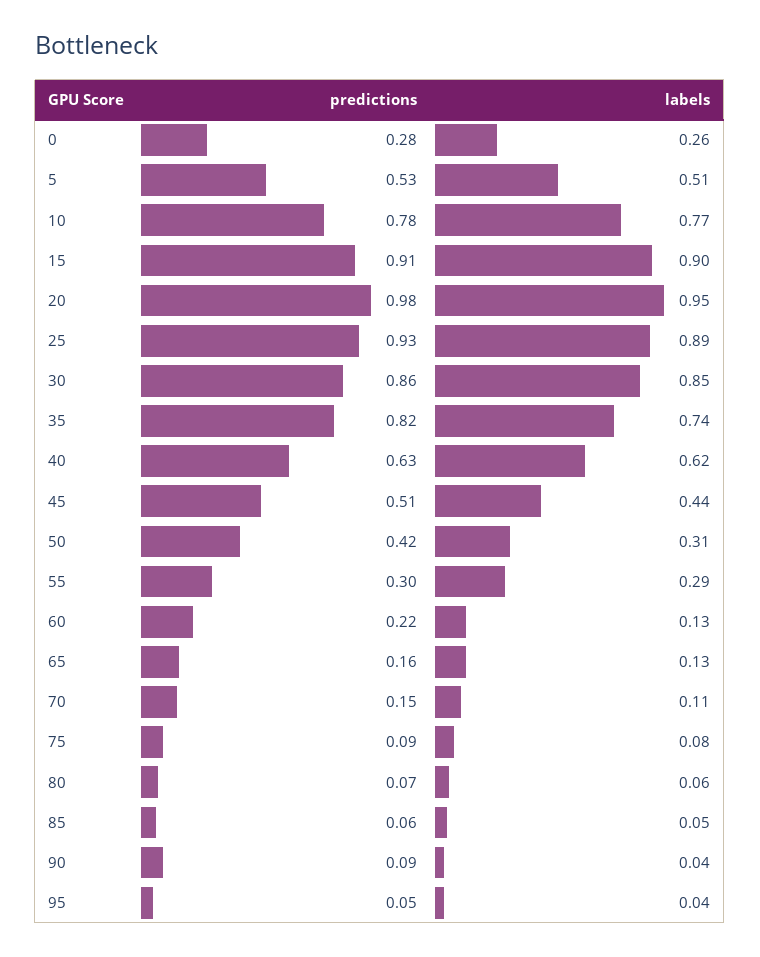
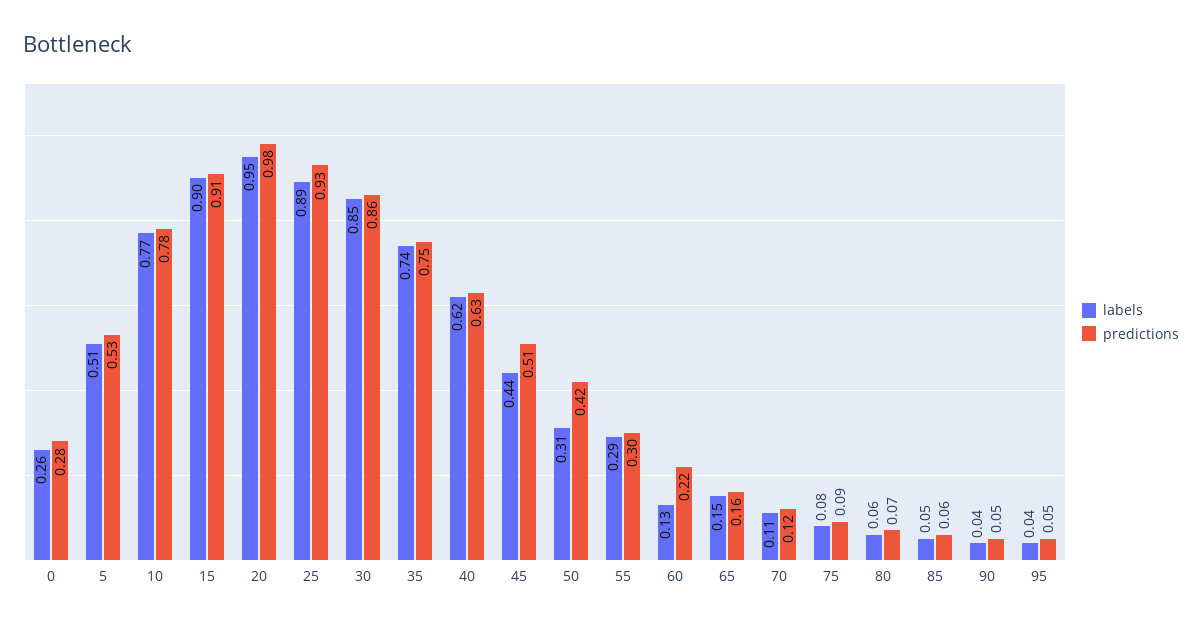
predictions, 35: 0.82 -> 0.75
labels, 65: 0.13 -> 0.15
predictions, 70: 0.15 -> 0.12
predictions, 90: 0.09 -> 0.05

